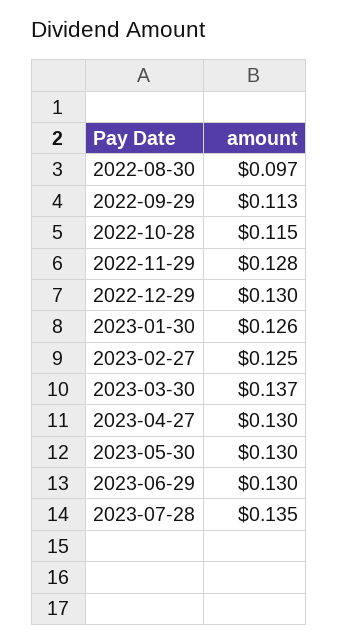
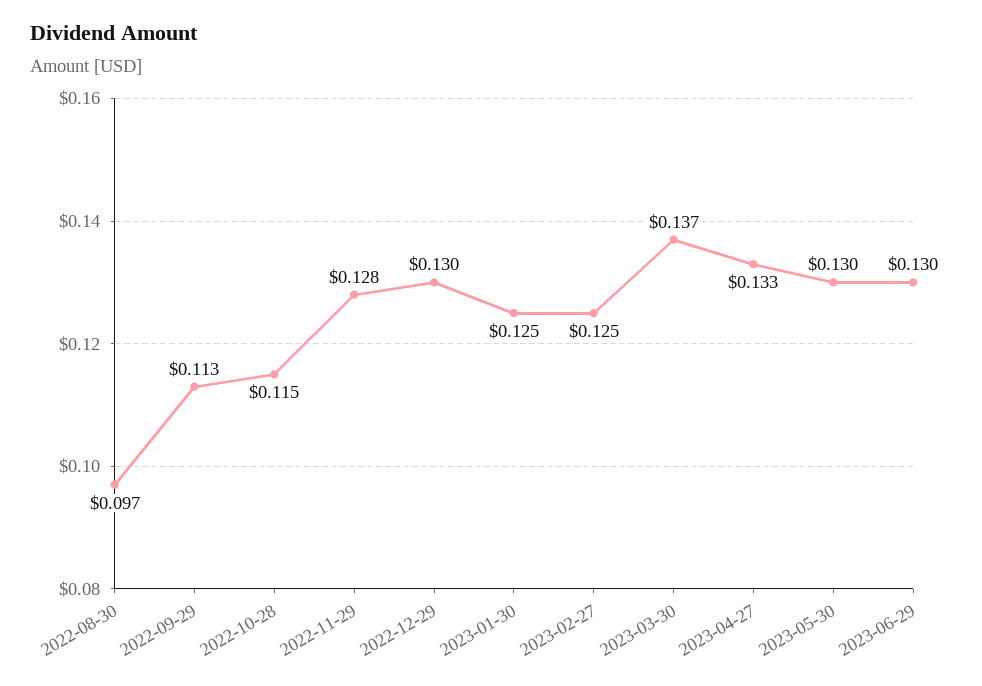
2023-01-30: 0.126 -> 0.125
2023-04-27: 0.13 -> 0.133
2023-07-28: 0.135 -> none

